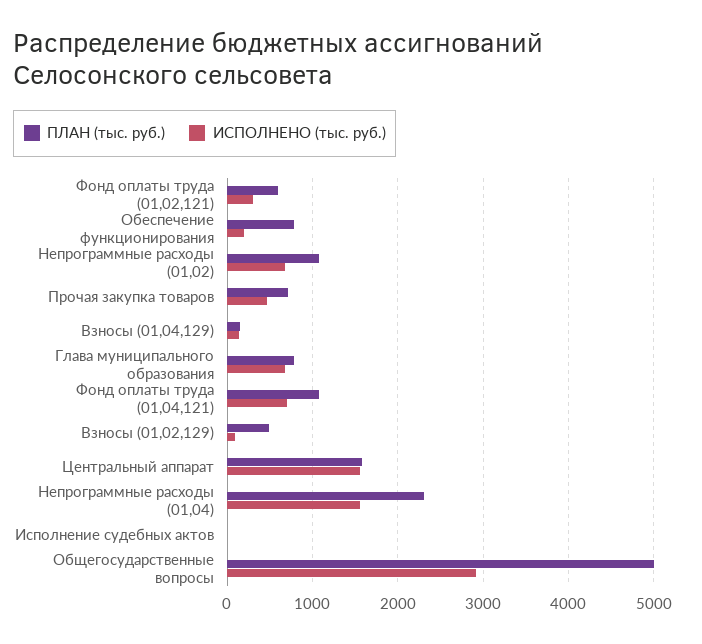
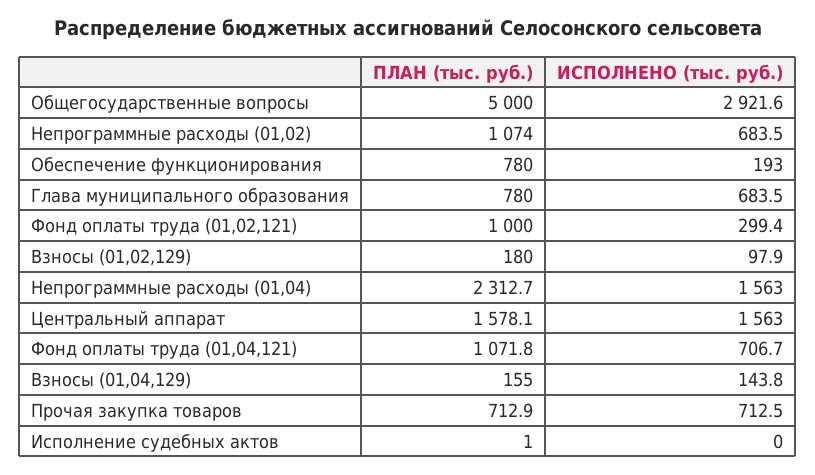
ПЛАН (тыс. руб.), Фонд оплаты труда (01,02,121): 600 -> 1000
ИСПОЛНЕНО (тыс. руб.), Прочая закупка товаров: 500 -> 712.5
ПЛАН (тыс. руб.), Взносы (01,02,129): 500 -> 180

